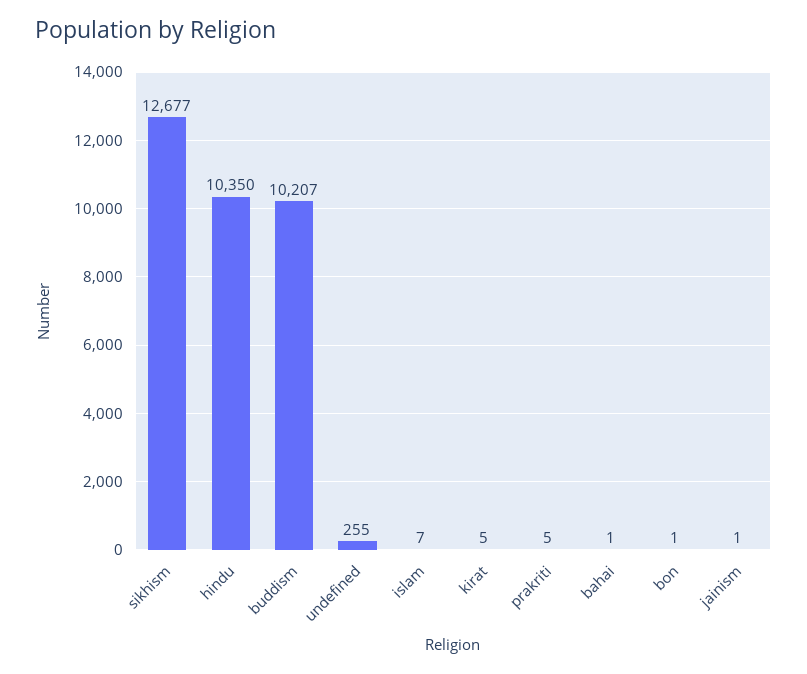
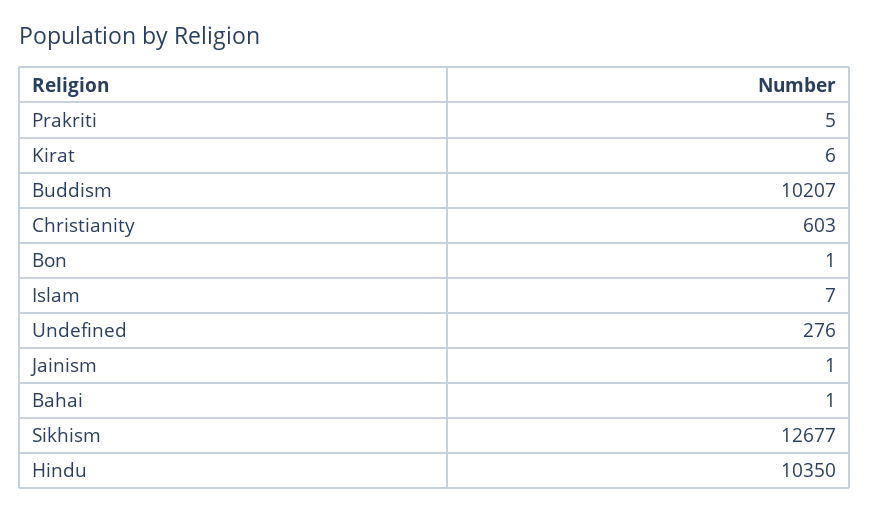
undefined: 255 -> 276
kirat: 5 -> 6
Christianity: none -> 603

